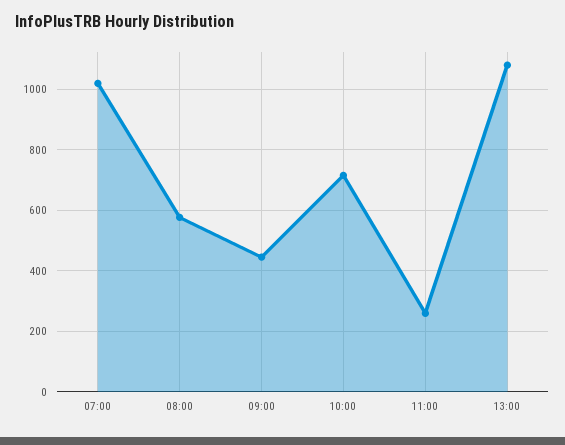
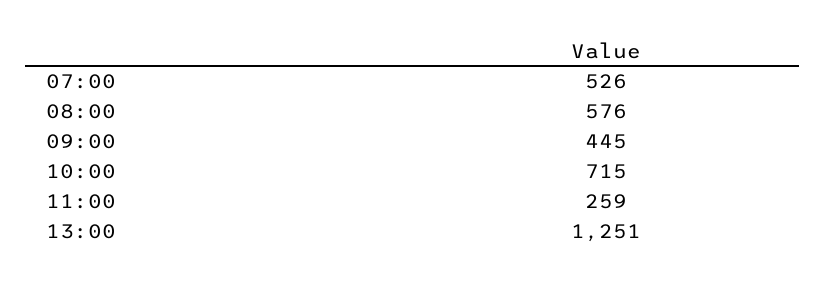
07:00: 1020 -> 526
13:00: 1080 -> 1251

